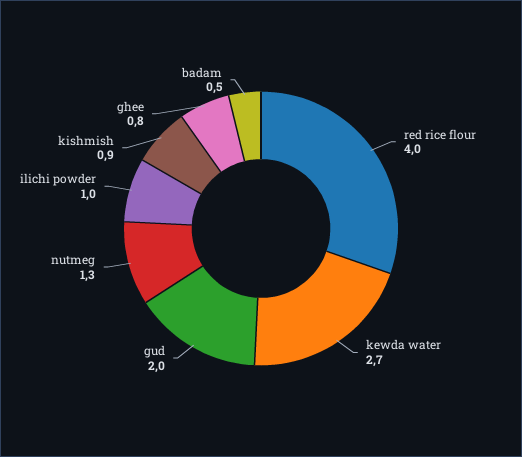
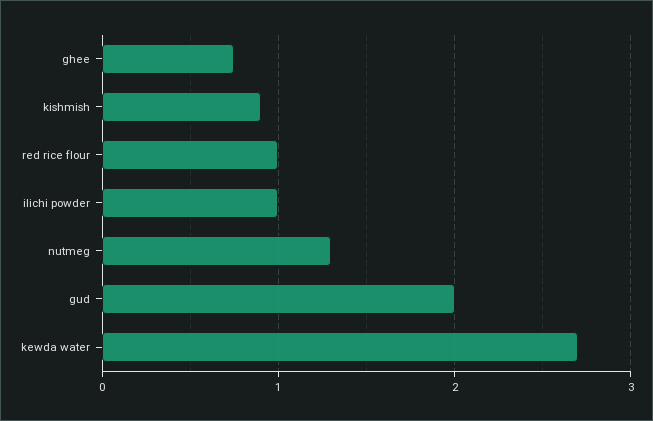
red rice flour: 4 -> 1
badam: 0.5 -> none

